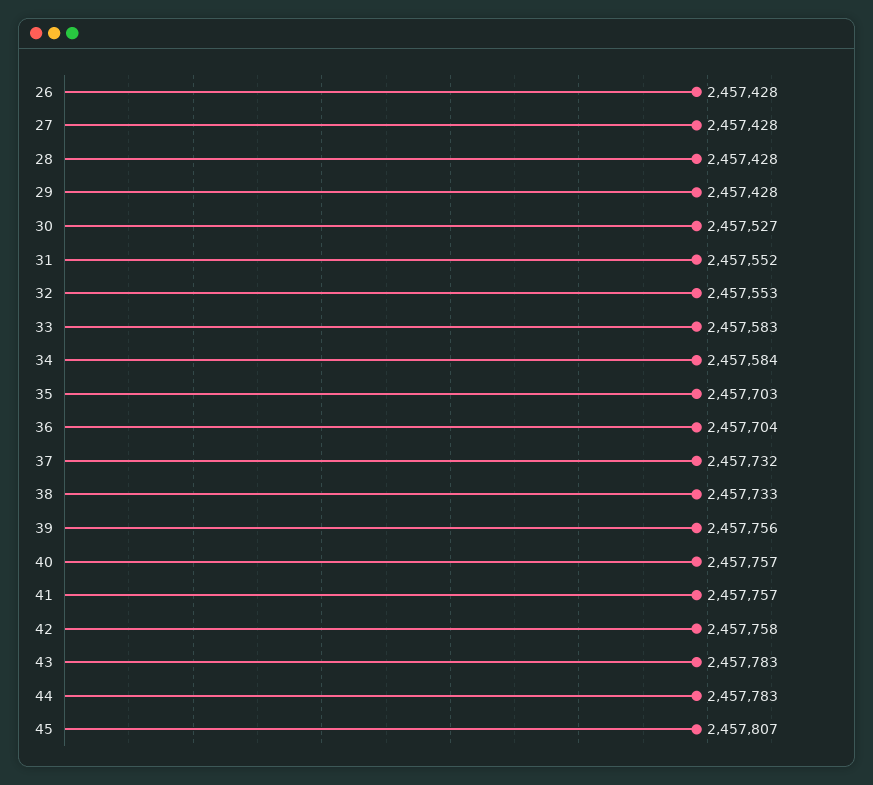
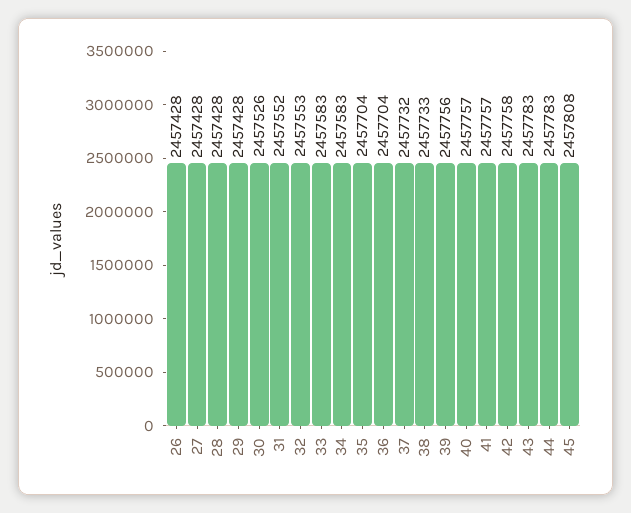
30: 2457527 -> 2457526
34: 2457584 -> 2457583
35: 2457703 -> 2457704
45: 2457807 -> 2457808

